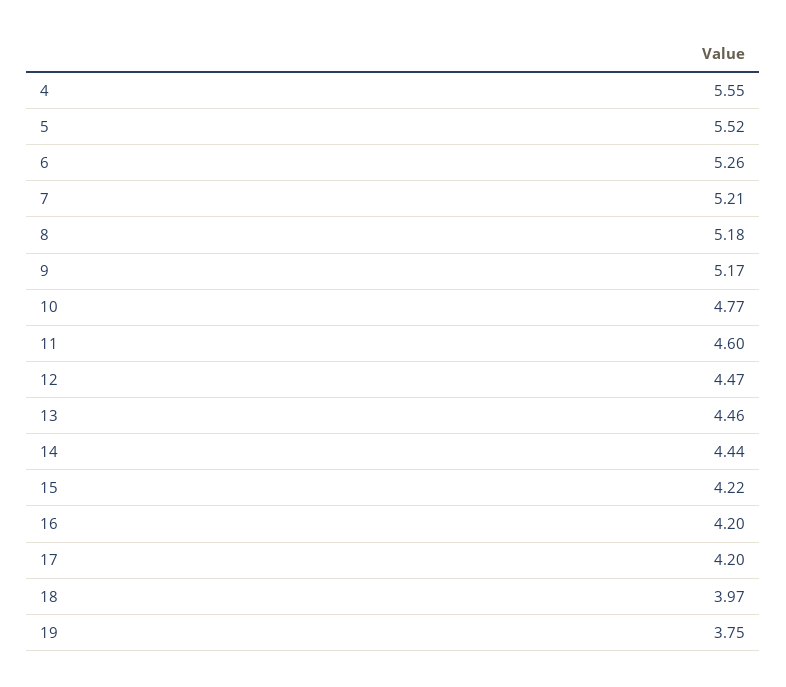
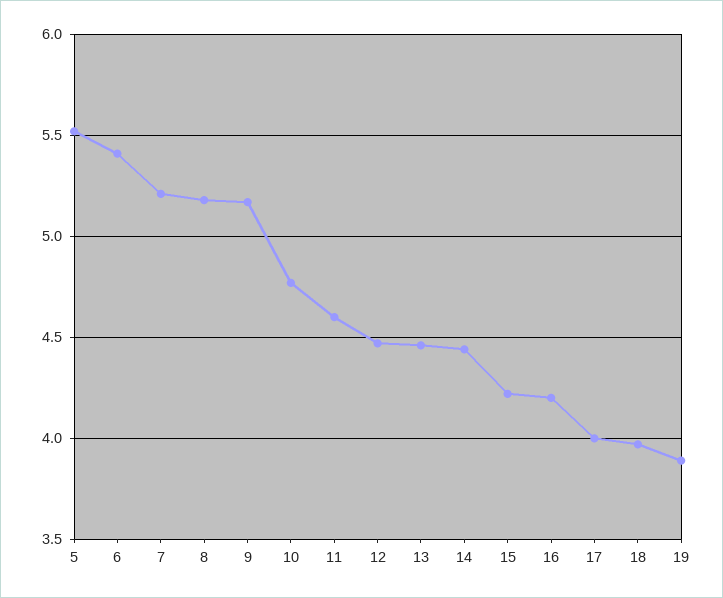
4: 5.55 -> none
6: 5.26 -> 5.4
17: 4.2 -> 4
19: 3.75 -> 3.9

